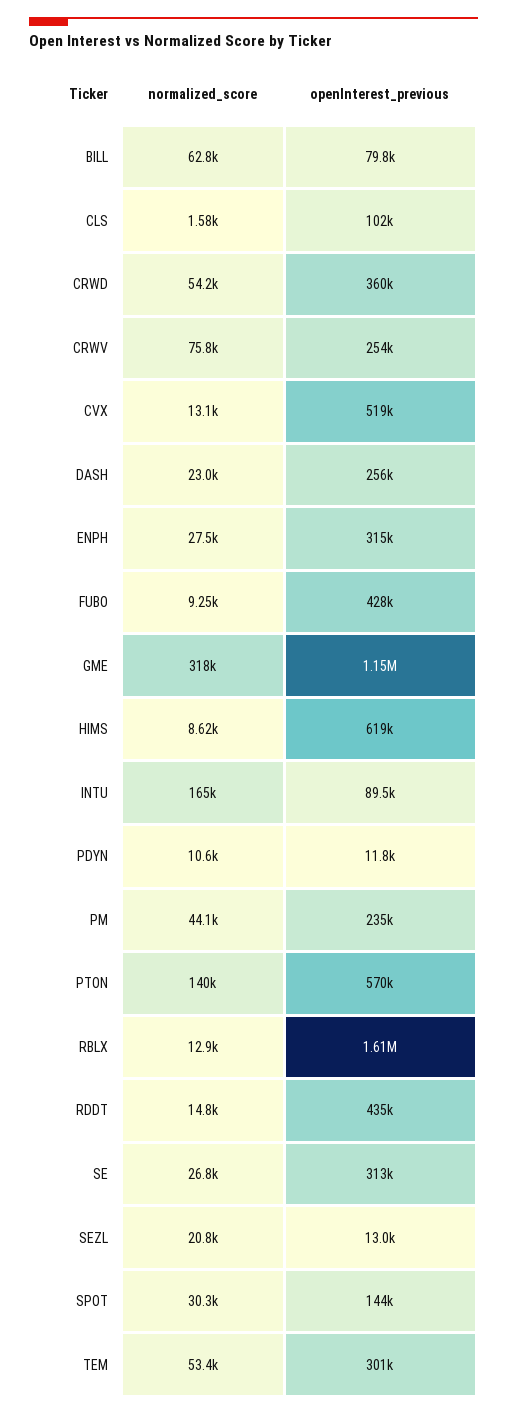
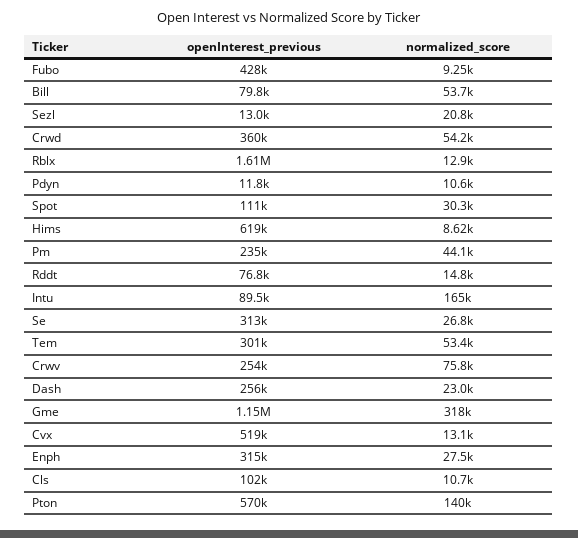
normalized_score, BILL: 62800 -> 53700
normalized_score, CLS: 1580 -> 10700
openInterest_previous, RDDT: 435000 -> 76800
openInterest_previous, SPOT: 144000 -> 111000

